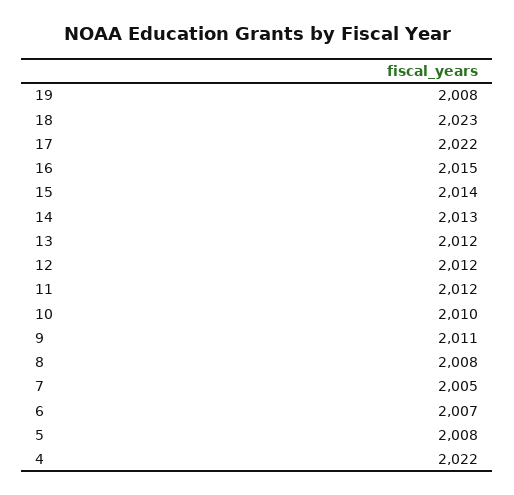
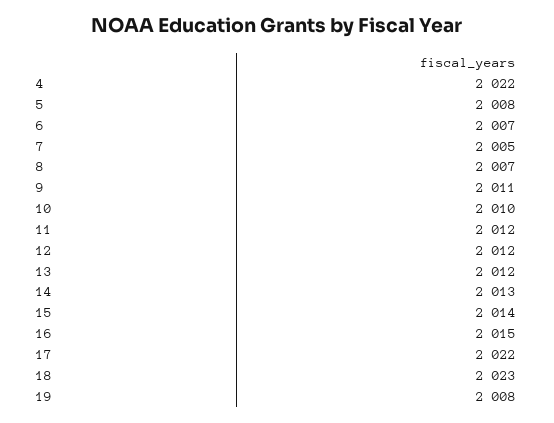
8: 2008 -> 2007

